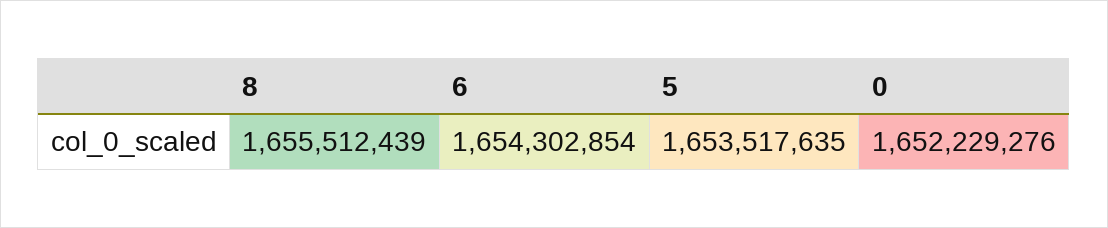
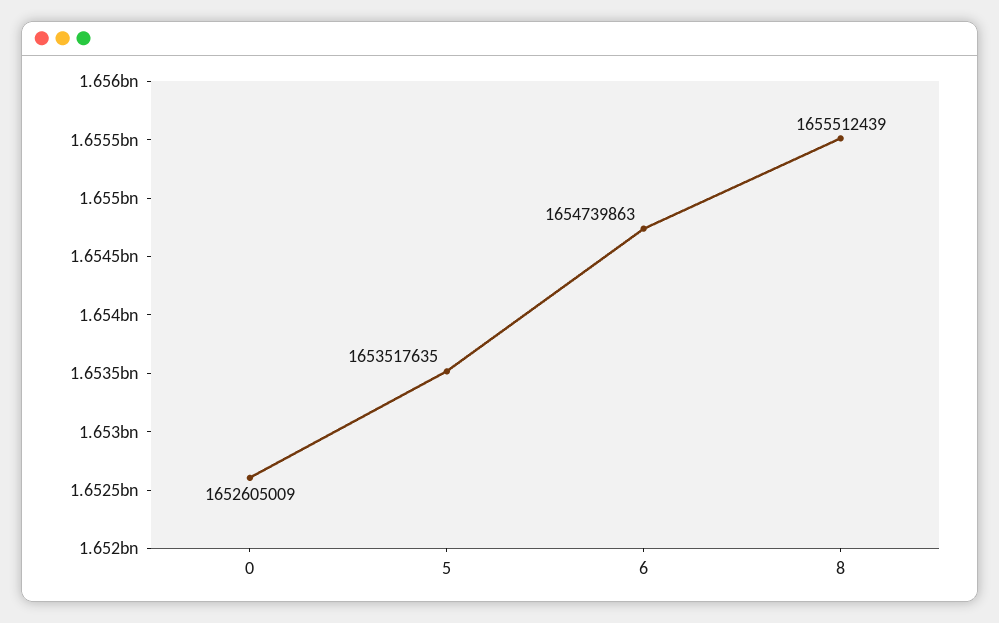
6: 1654302854 -> 1654739863
0: 1652229276 -> 1652605009

